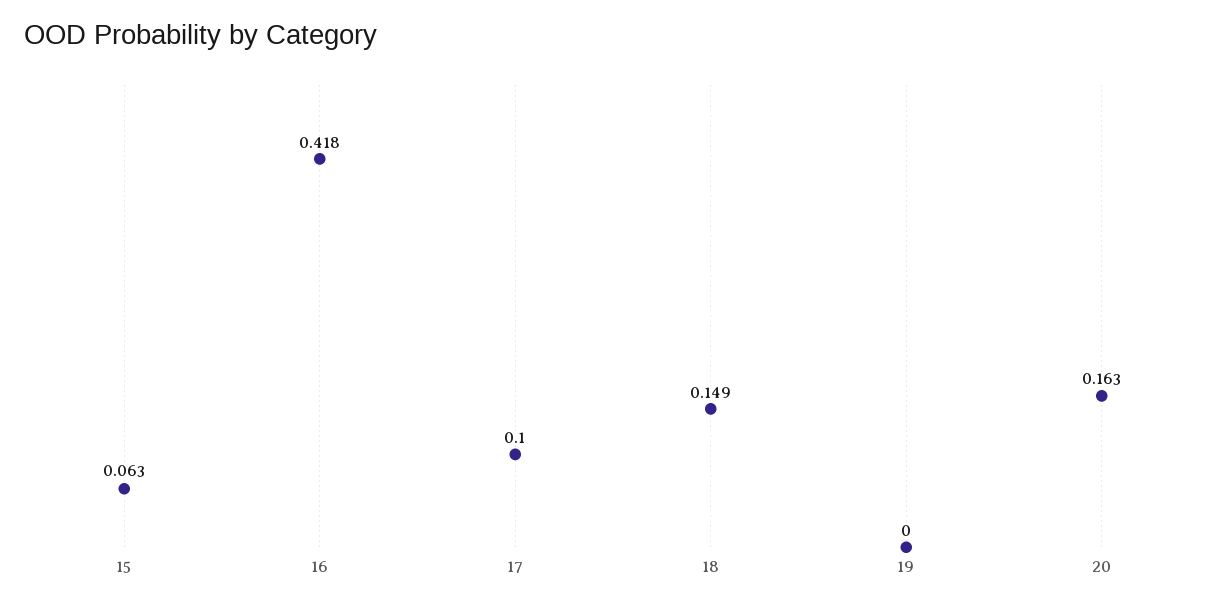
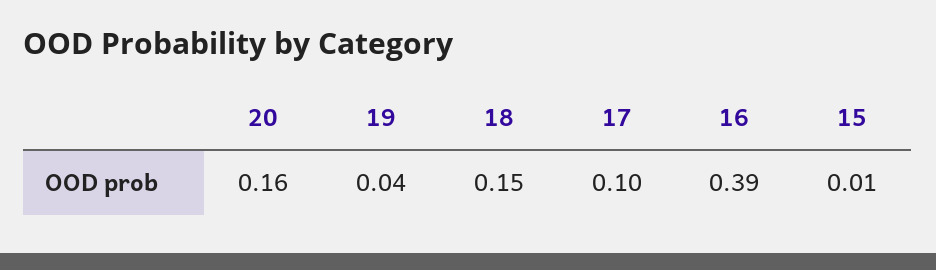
15: 0.063 -> 0.01
16: 0.418 -> 0.39
19: 0 -> 0.04

